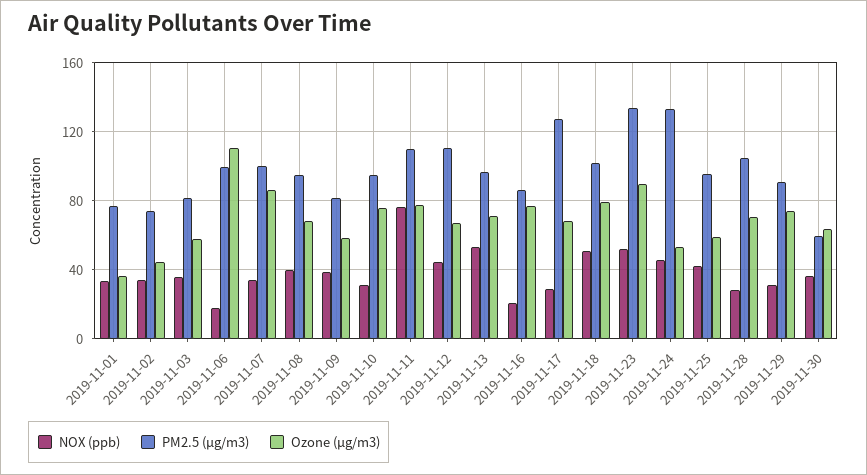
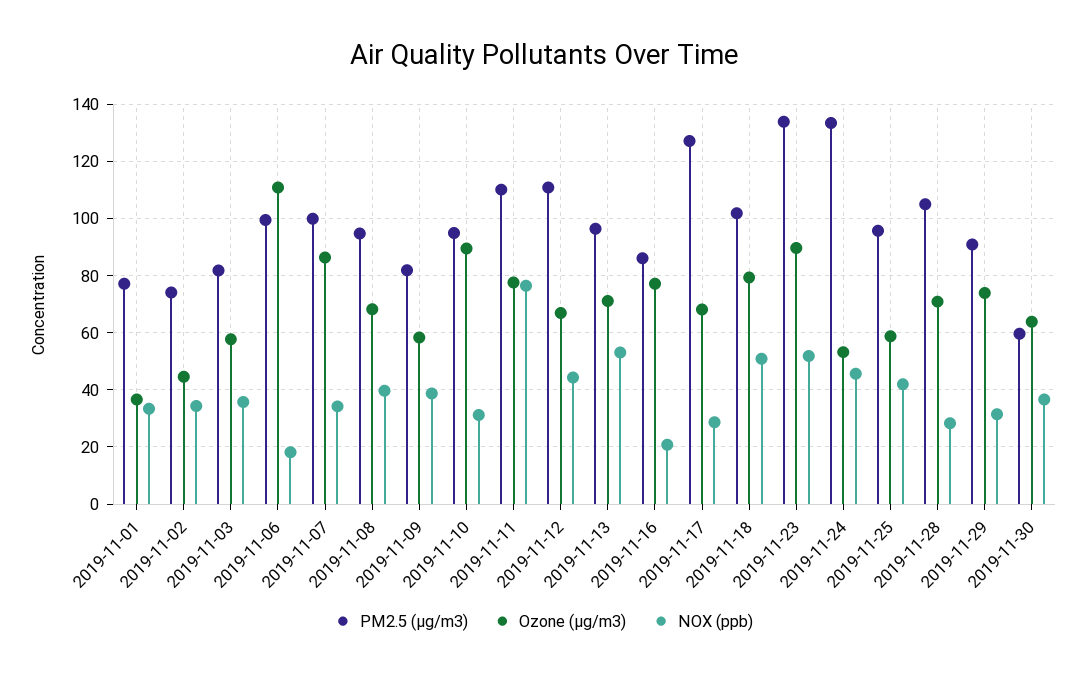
Ozone (µg/m3), 2019-11-10: 75 -> 90

